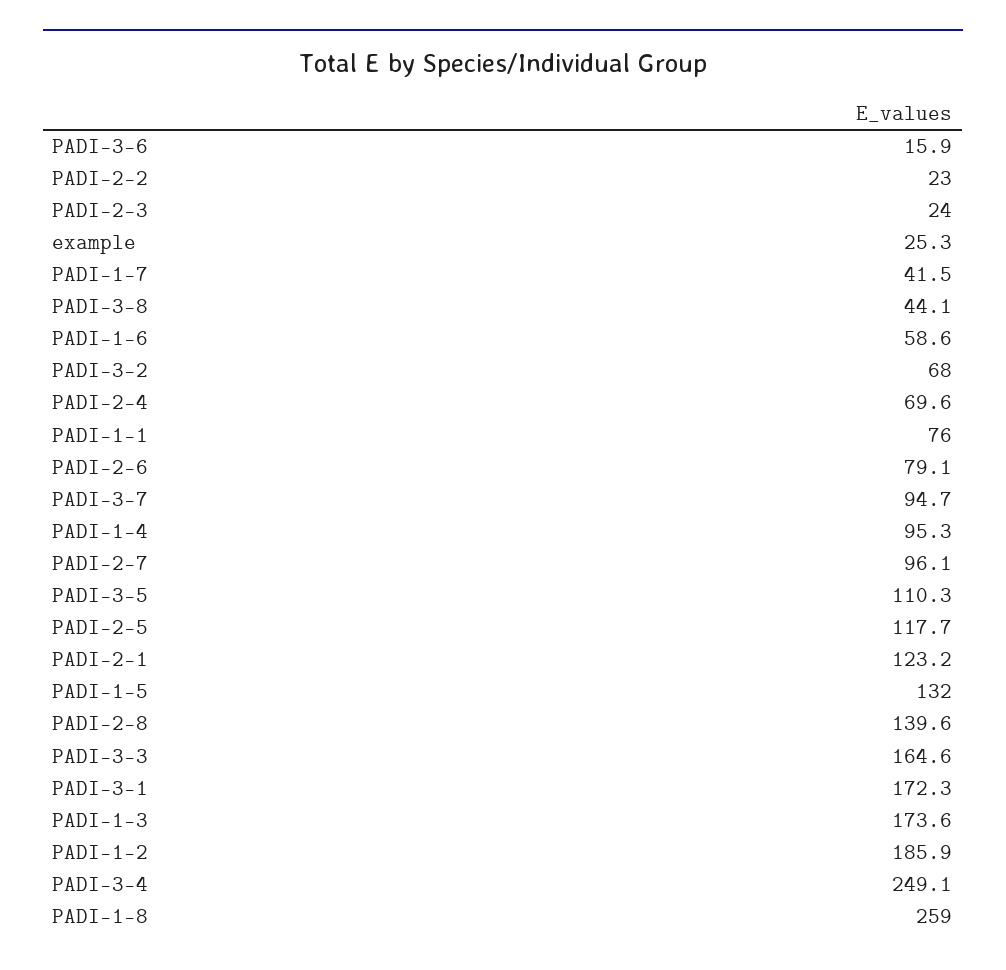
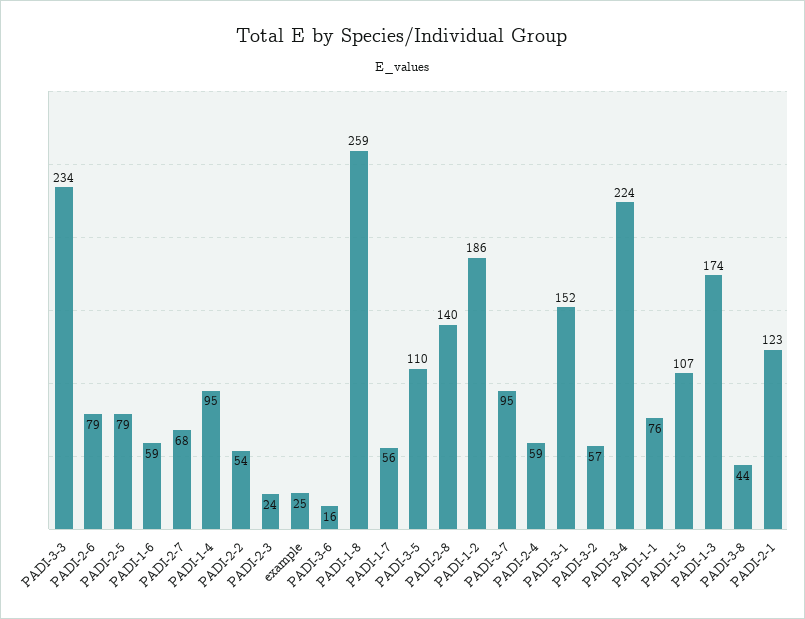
PADI-2-2: 23 -> 54
PADI-1-7: 41.5 -> 56
PADI-3-2: 68 -> 57
PADI-2-4: 69.6 -> 59
PADI-2-7: 96.1 -> 68
PADI-2-5: 117.7 -> 79
PADI-1-5: 132 -> 107
PADI-3-3: 164.6 -> 234
PADI-3-1: 172.3 -> 152
PADI-3-4: 249.1 -> 224

